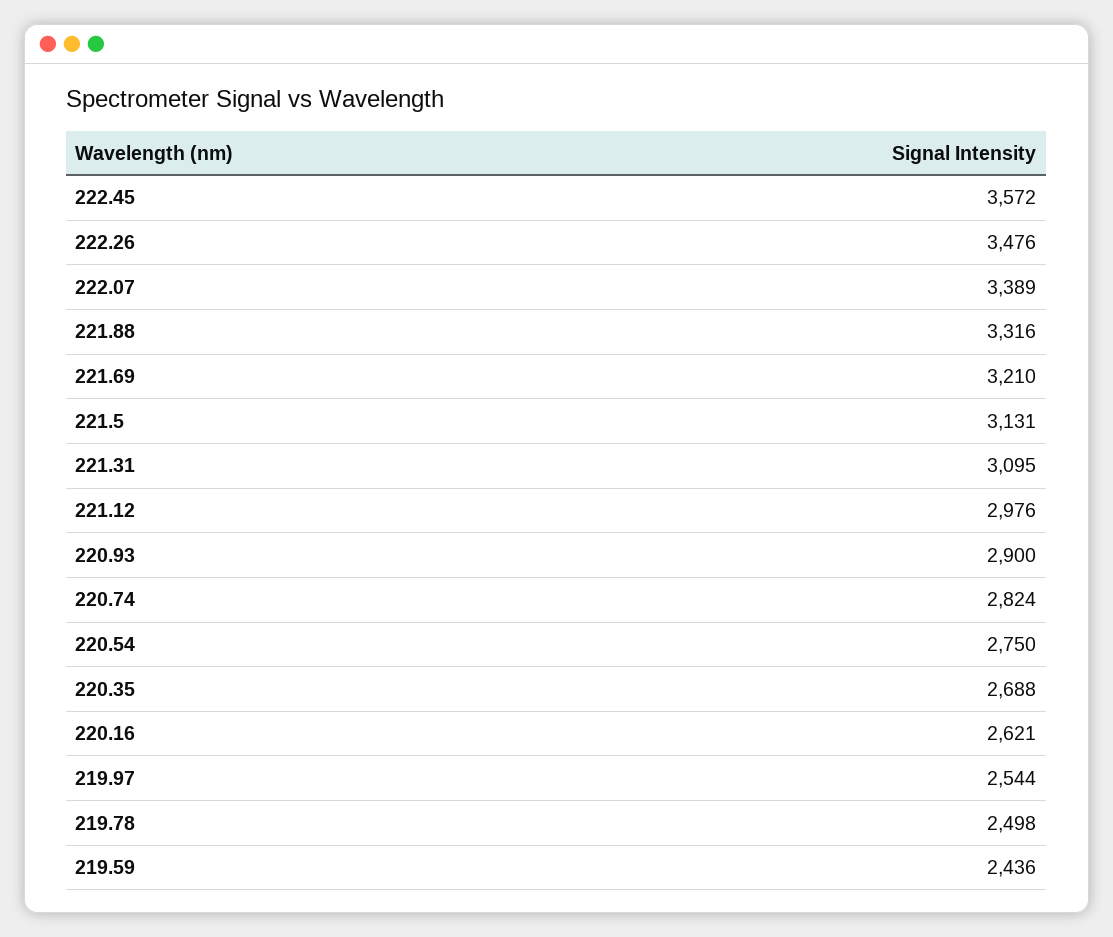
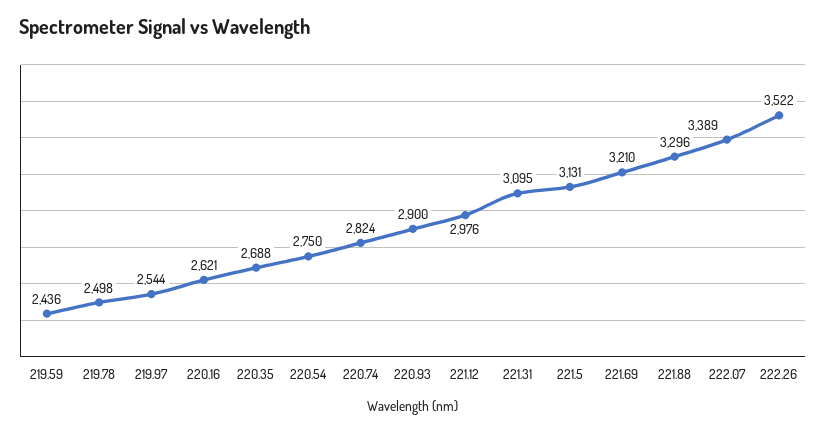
222.45: 3572 -> none
222.26: 3476 -> 3522
221.88: 3316 -> 3296

